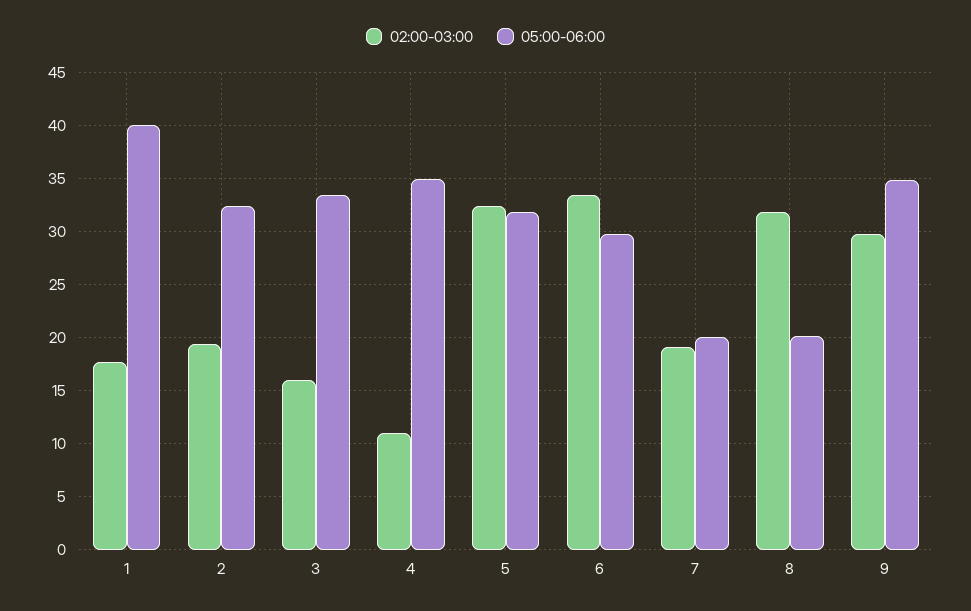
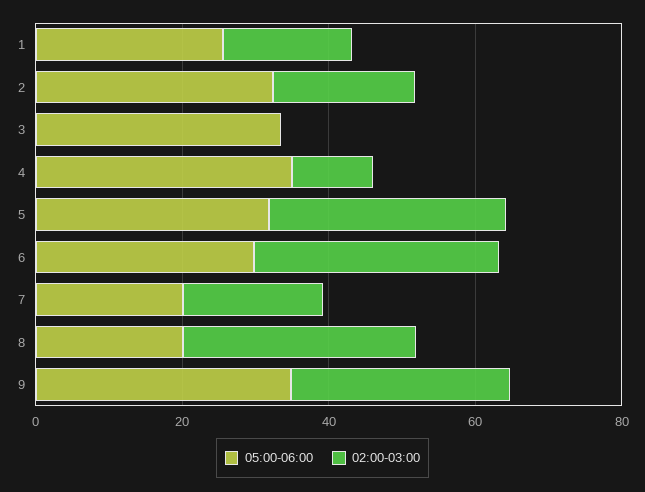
05:00-06:00, 1: 40 -> 25
02:00-03:00, 3: 16 -> 0

